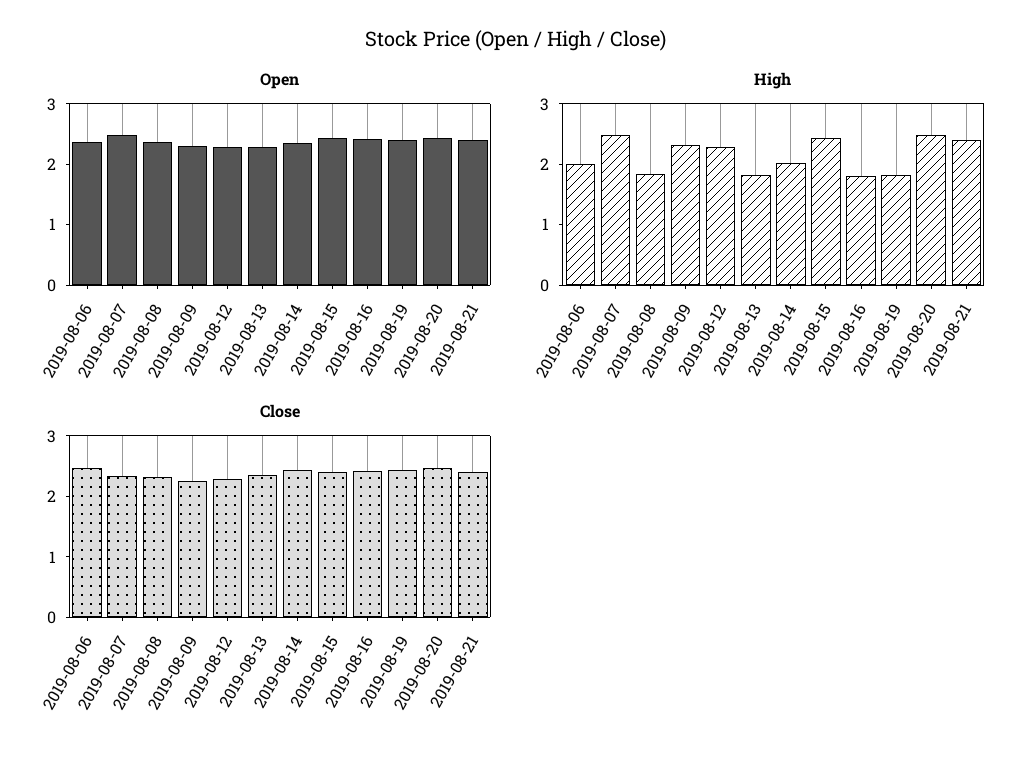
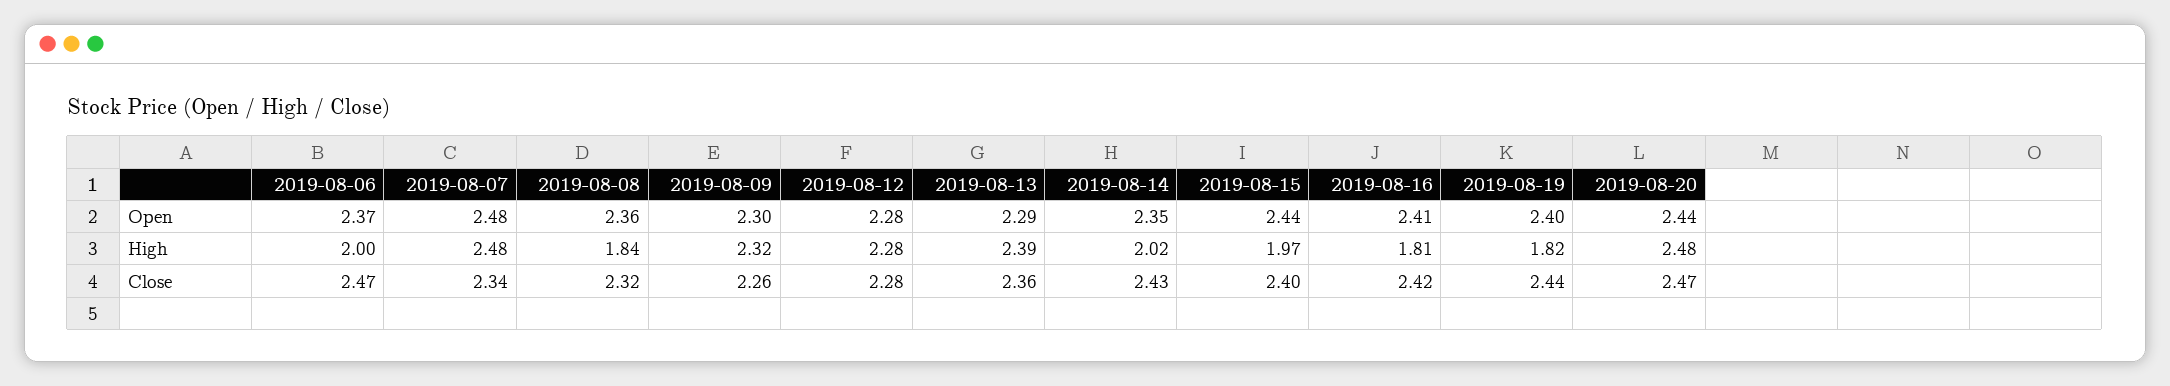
Open, 2019-08-21: 2.4 -> none
High, 2019-08-13: 1.8 -> 2.39
High, 2019-08-15: 2.4 -> 1.97
High, 2019-08-21: 2.4 -> none
Close, 2019-08-21: 2.4 -> none

